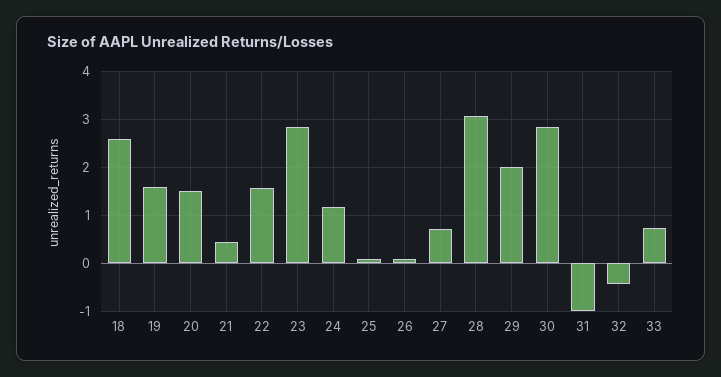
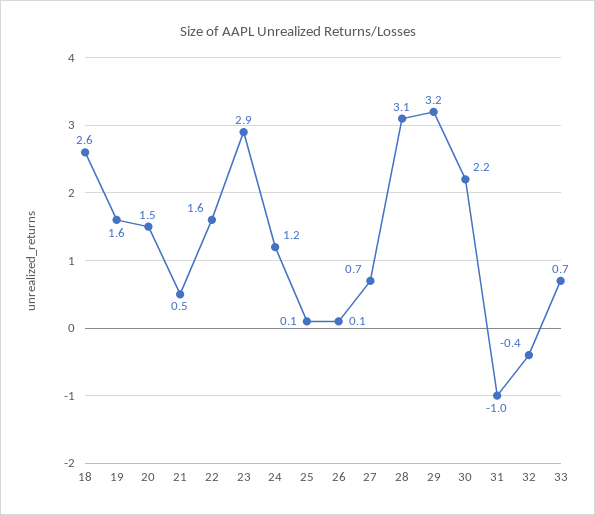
29: 2 -> 3.2
30: 2.8 -> 2.2

